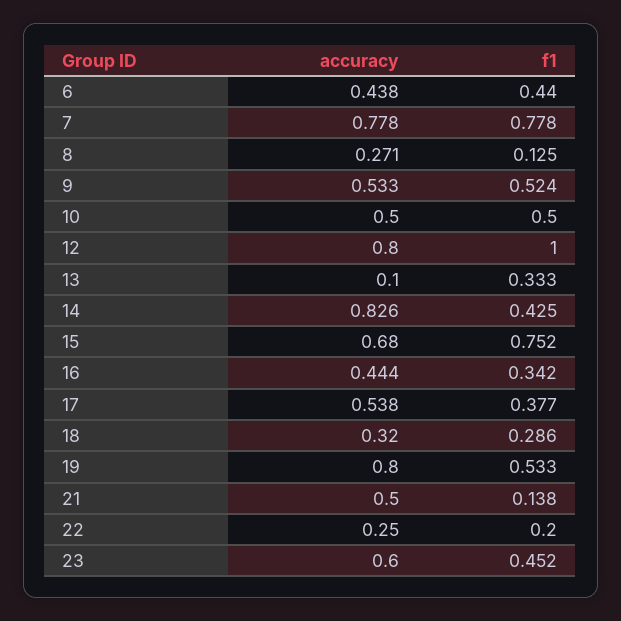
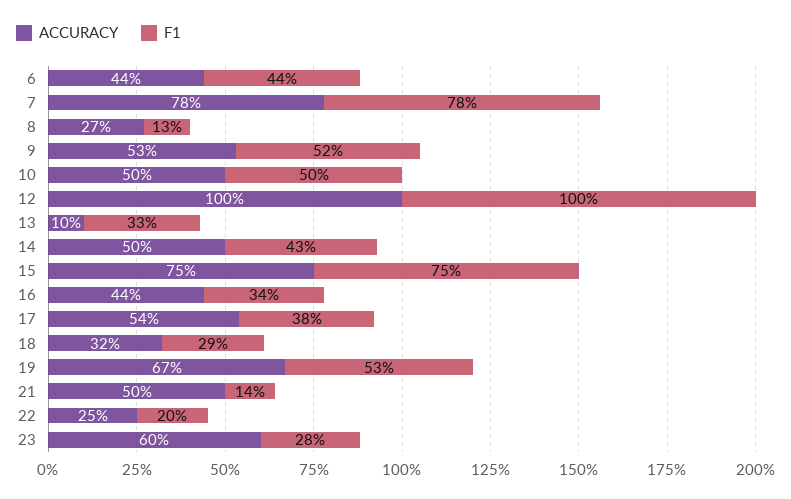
accuracy, 12: 0.8 -> 1
accuracy, 14: 0.826 -> 0.5
accuracy, 15: 0.68 -> 0.75
accuracy, 19: 0.8 -> 0.67
f1, 23: 0.452 -> 0.28

